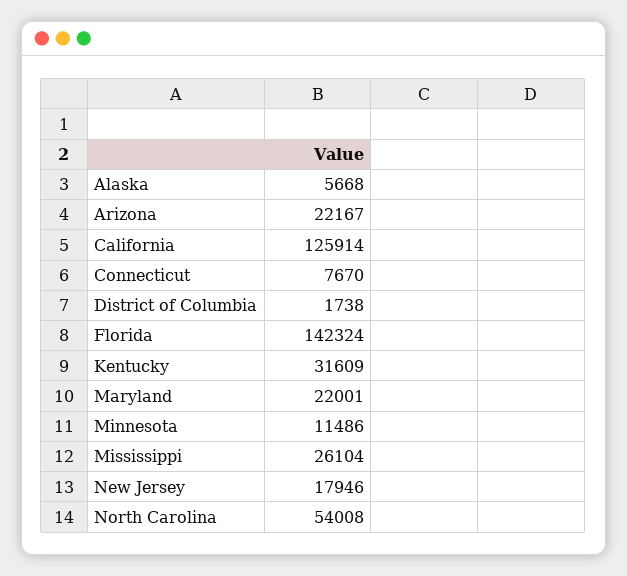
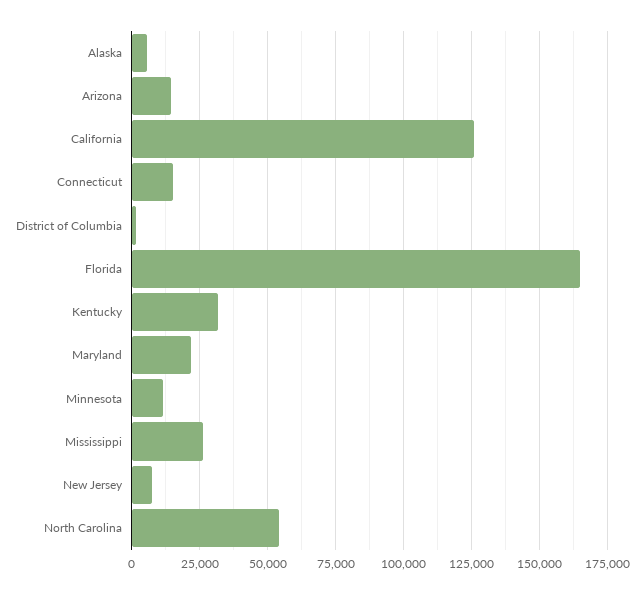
Arizona: 22167 -> 15000
Connecticut: 7670 -> 15000
Florida: 142324 -> 165000
New Jersey: 17946 -> 7500

